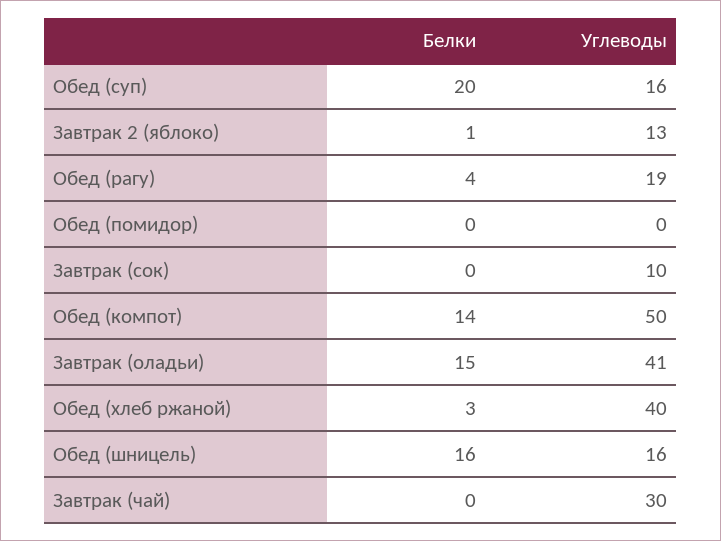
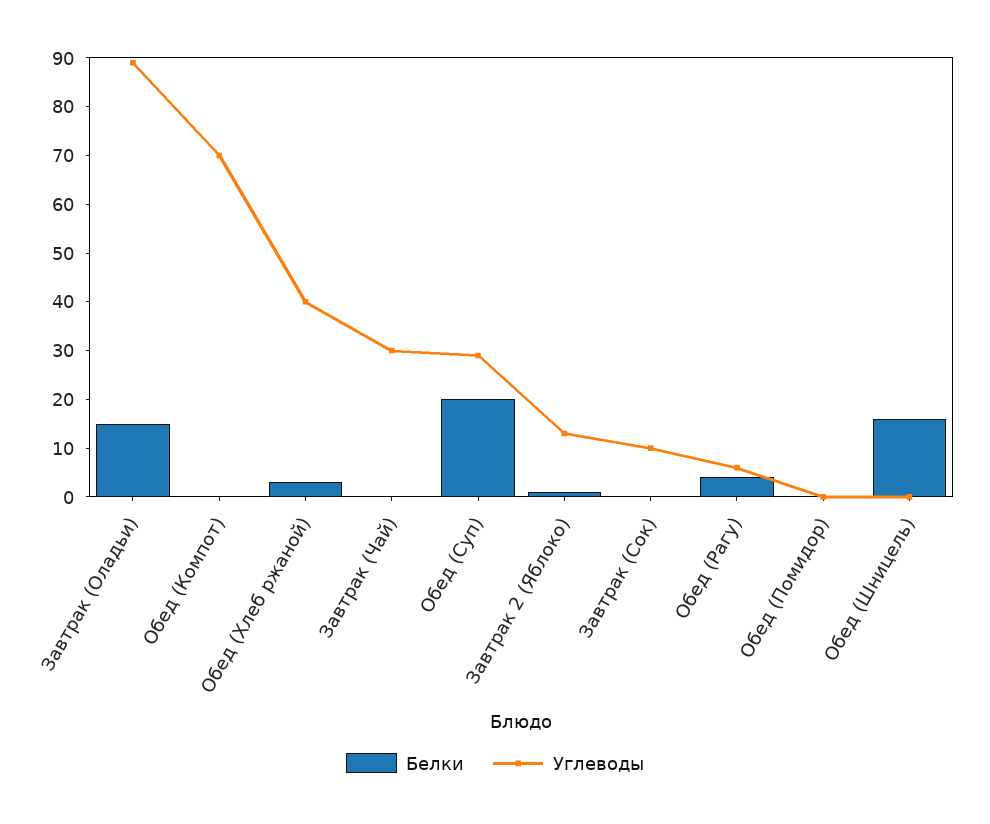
Углеводы, Обед (суп): 16 -> 30
Углеводы, Обед (рагу): 19 -> 5
Белки, Обед (компот): 14 -> 0
Углеводы, Обед (компот): 50 -> 70
Углеводы, Завтрак (оладьи): 41 -> 90
Углеводы, Обед (шницель): 16 -> 0

